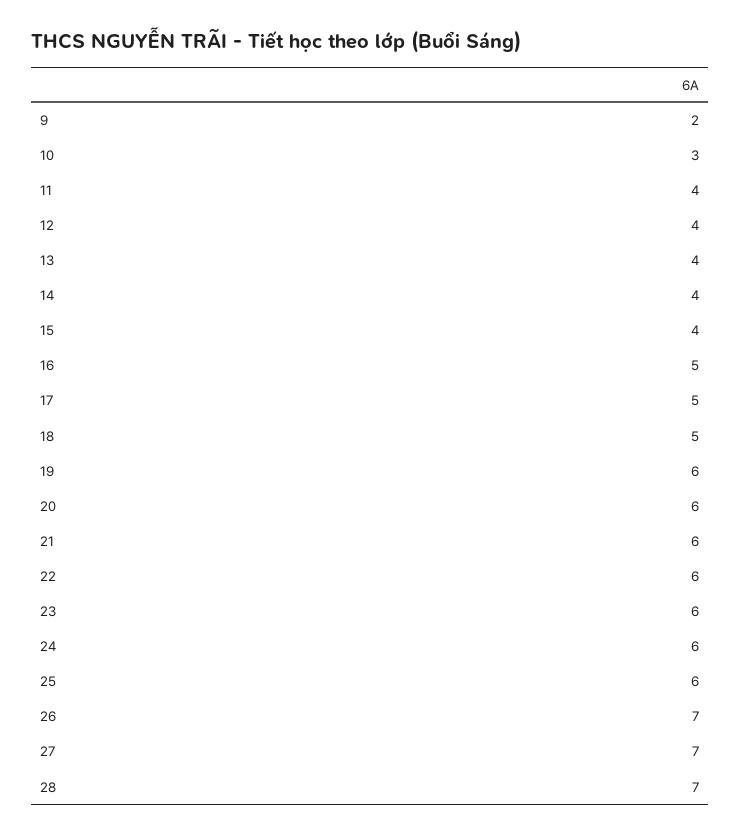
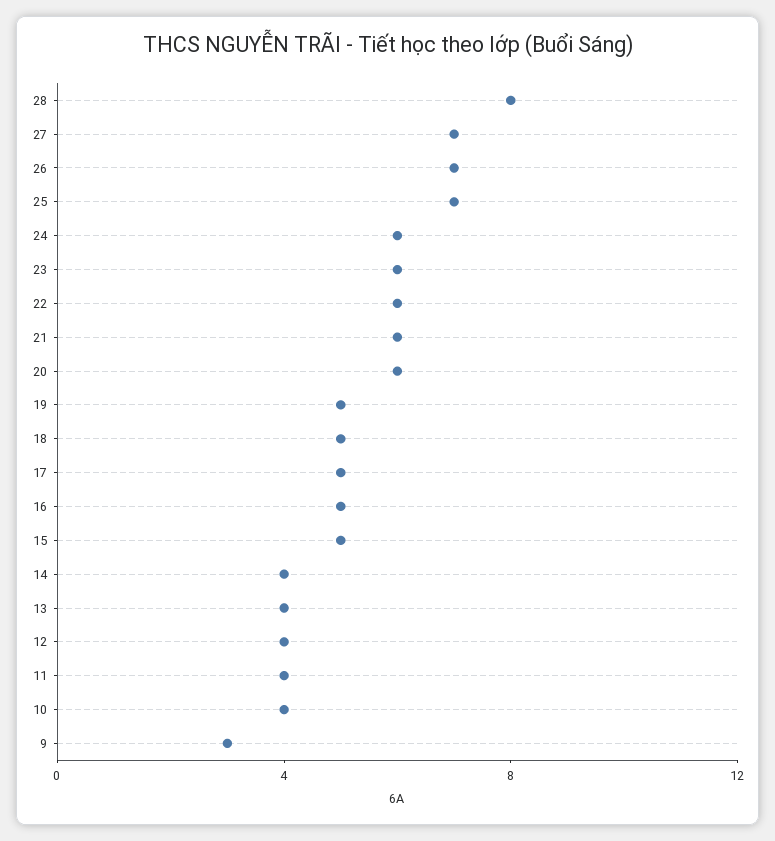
9: 2 -> 3
10: 3 -> 4
15: 4 -> 5
19: 6 -> 5
25: 6 -> 7
28: 7 -> 8

